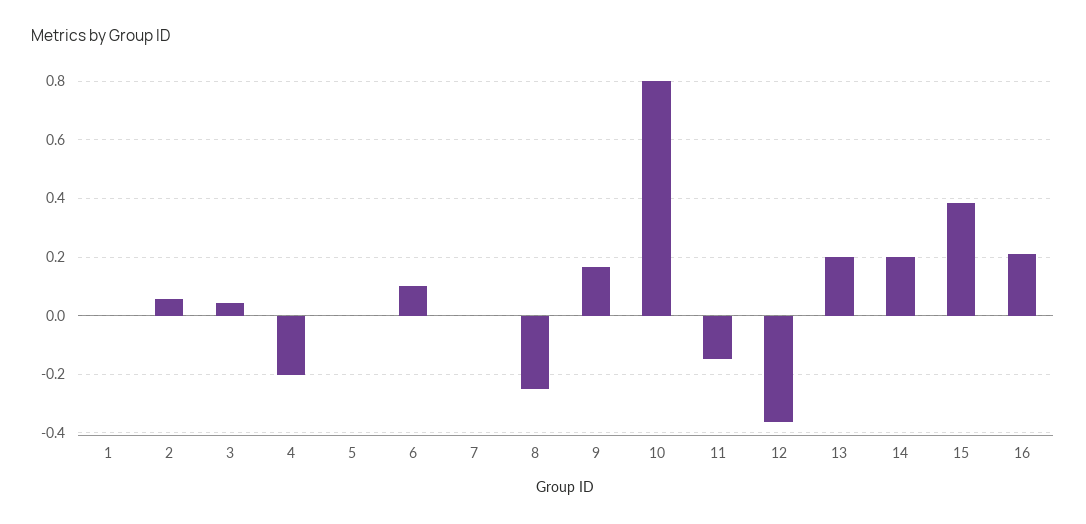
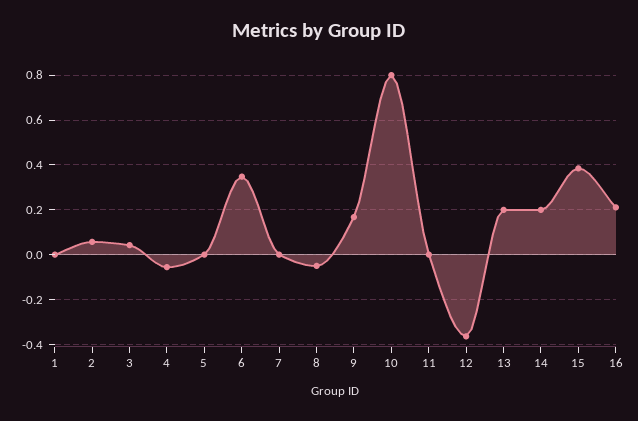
4: -0.2 -> -0.05
6: 0.1 -> 0.35
8: -0.25 -> -0.05
11: -0.15 -> 0

